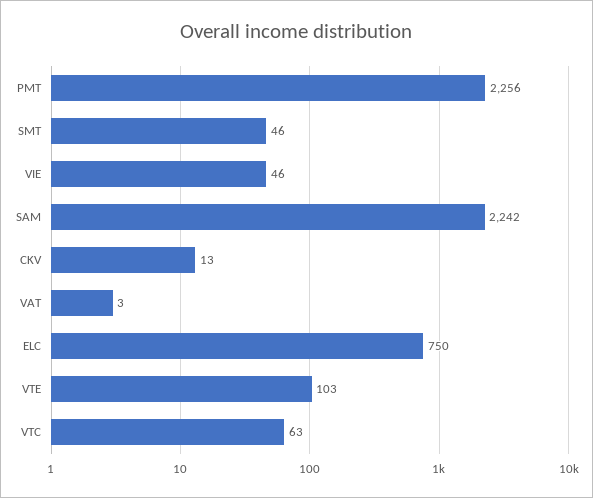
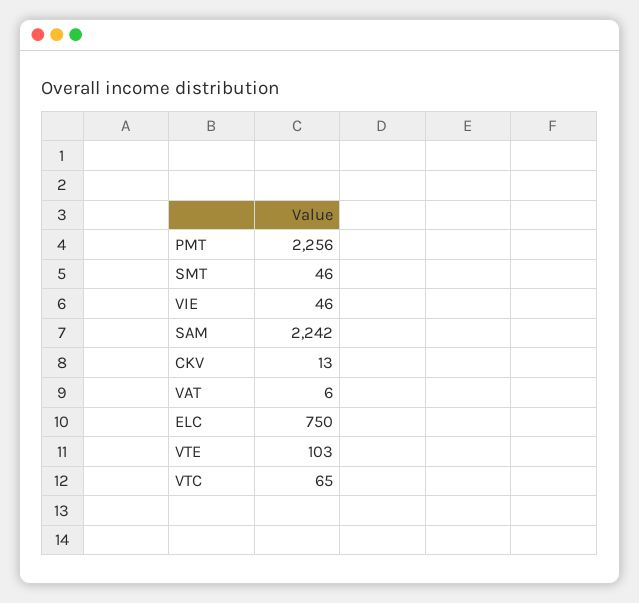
VAT: 3 -> 6
VTC: 63 -> 65

